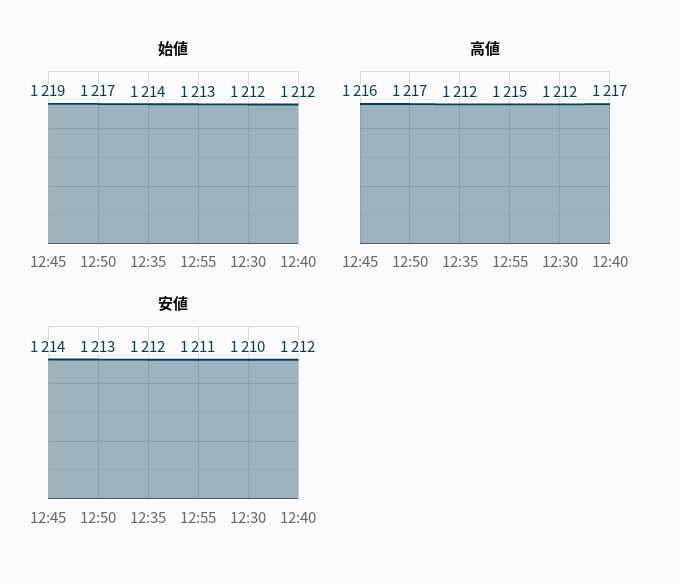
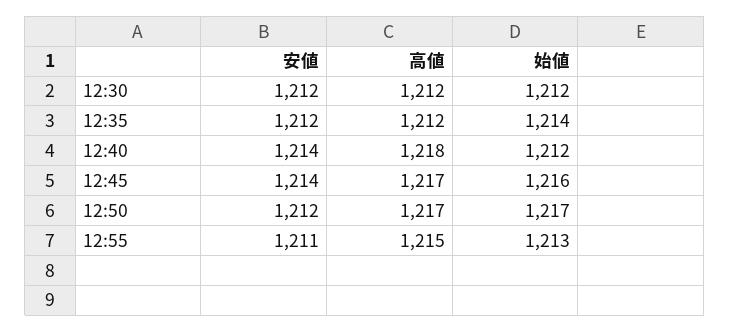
始値, 12:45: 1219 -> 1216
高値, 12:45: 1216 -> 1217
高値, 12:40: 1217 -> 1218
安値, 12:50: 1213 -> 1212
安値, 12:30: 1210 -> 1212
安値, 12:40: 1212 -> 1214

